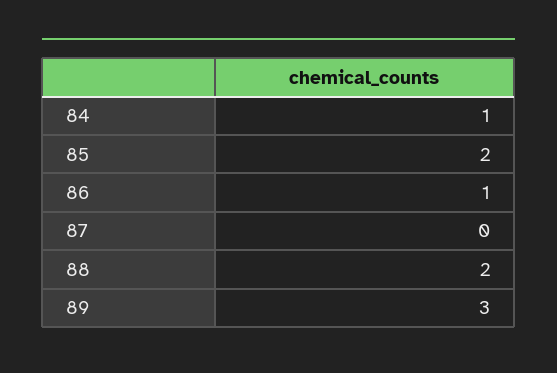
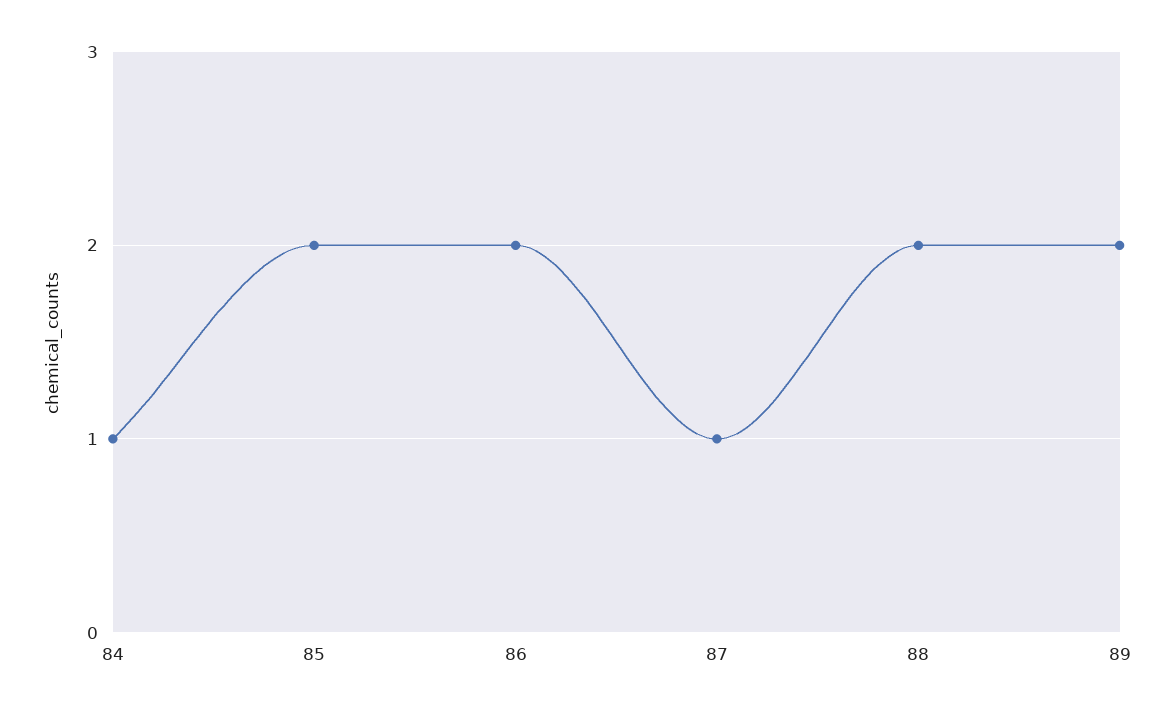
86: 1 -> 2
87: 0 -> 1
89: 3 -> 2

